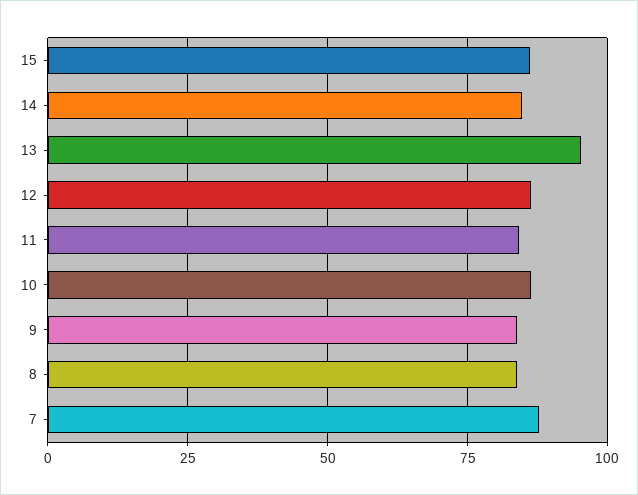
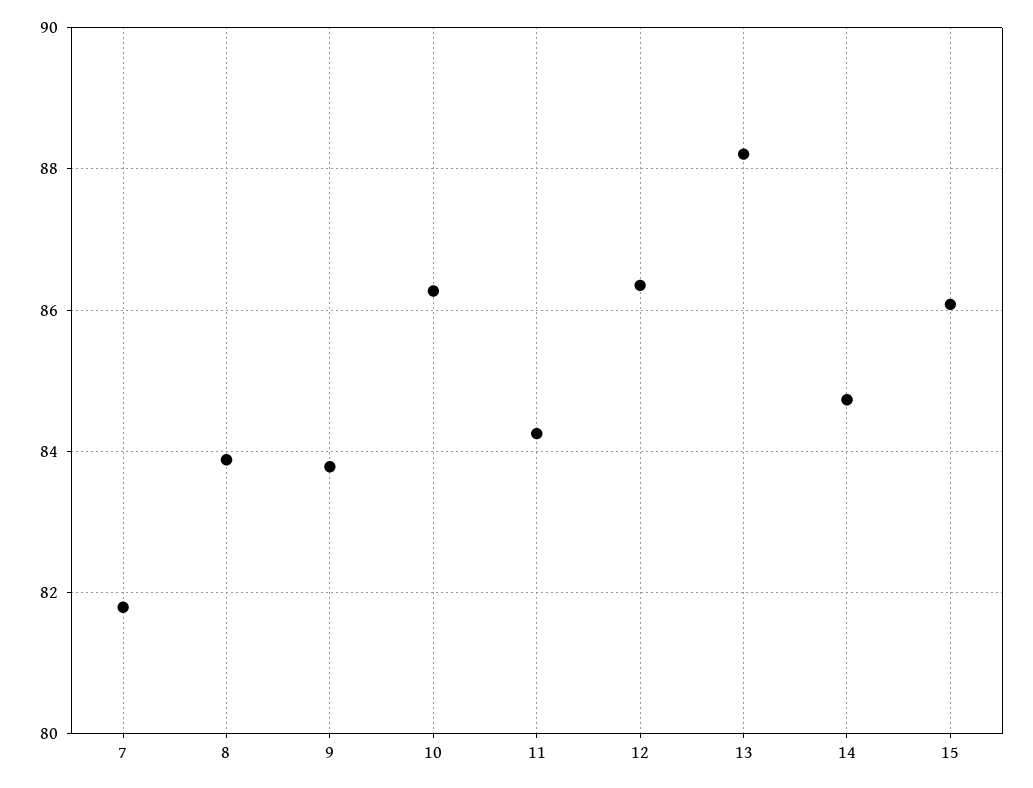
13: 95 -> 88.2
7: 87.5 -> 81.8

